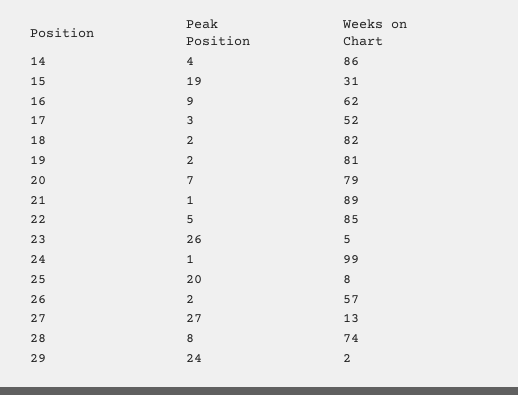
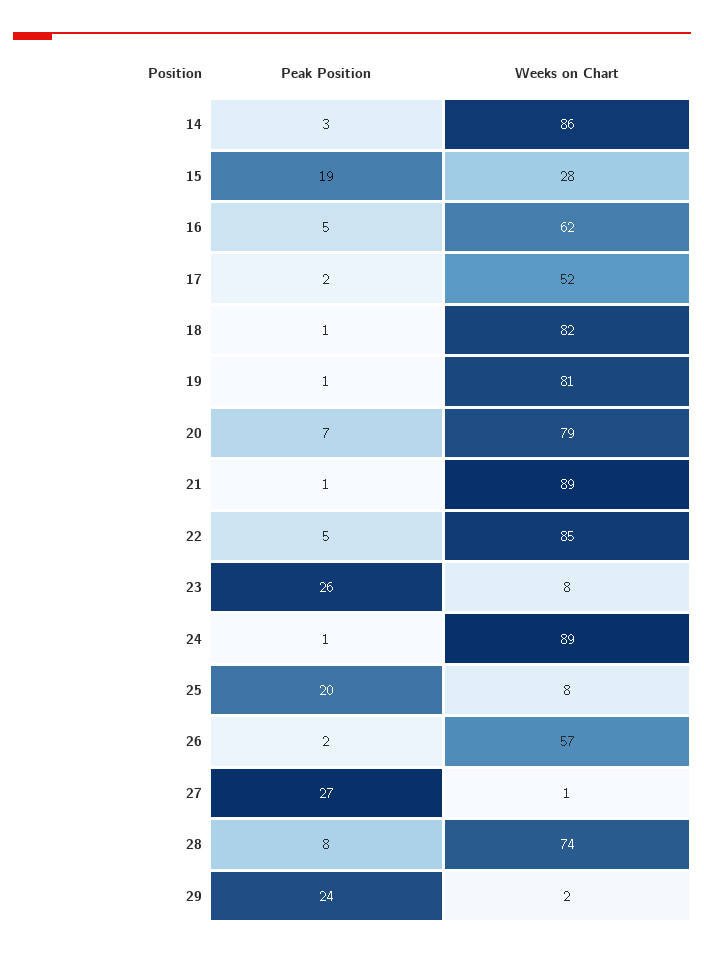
Peak Position, 14: 4 -> 3
Weeks on Chart, 15: 31 -> 28
Peak Position, 16: 9 -> 5
Peak Position, 17: 3 -> 2
Peak Position, 18: 2 -> 1
Peak Position, 19: 2 -> 1
Weeks on Chart, 23: 5 -> 8
Weeks on Chart, 24: 99 -> 89
Weeks on Chart, 27: 13 -> 1

